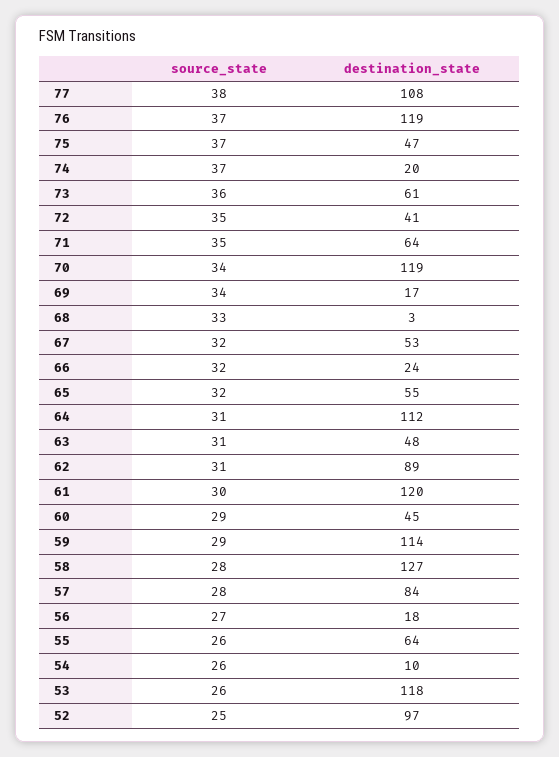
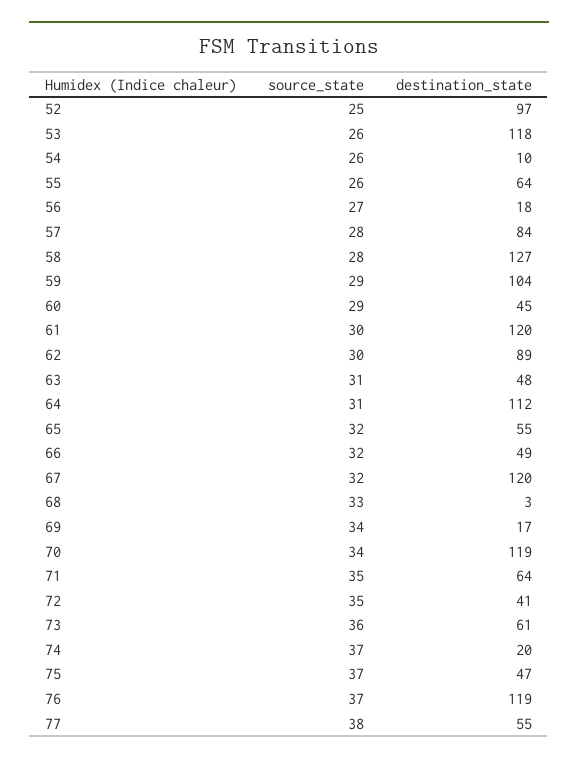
destination_state, 77: 108 -> 55
destination_state, 67: 53 -> 120
destination_state, 66: 24 -> 49
source_state, 62: 31 -> 30
destination_state, 59: 114 -> 104

